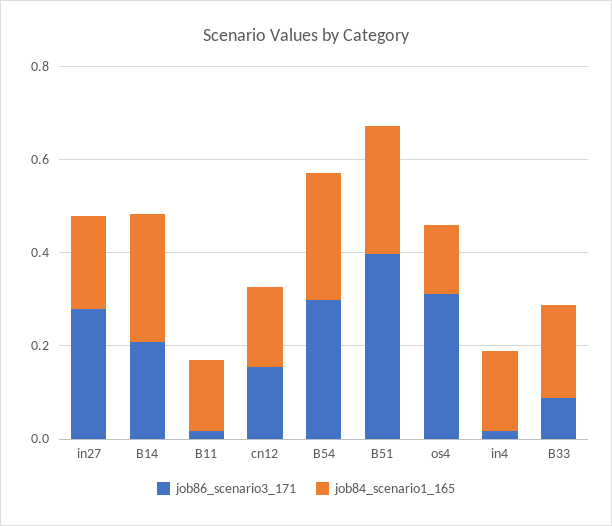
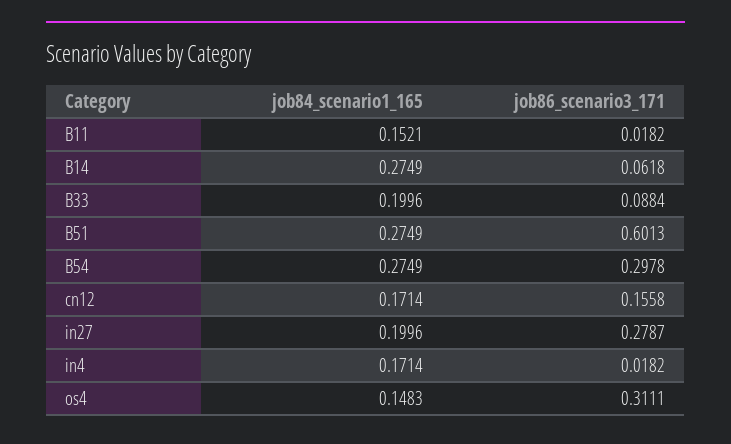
job86_scenario3_171, B14: 0.2 -> 0.0618
job86_scenario3_171, B51: 0.4 -> 0.6013

